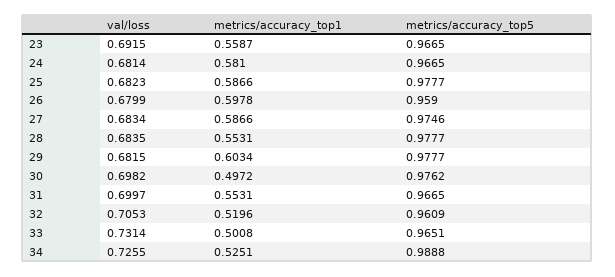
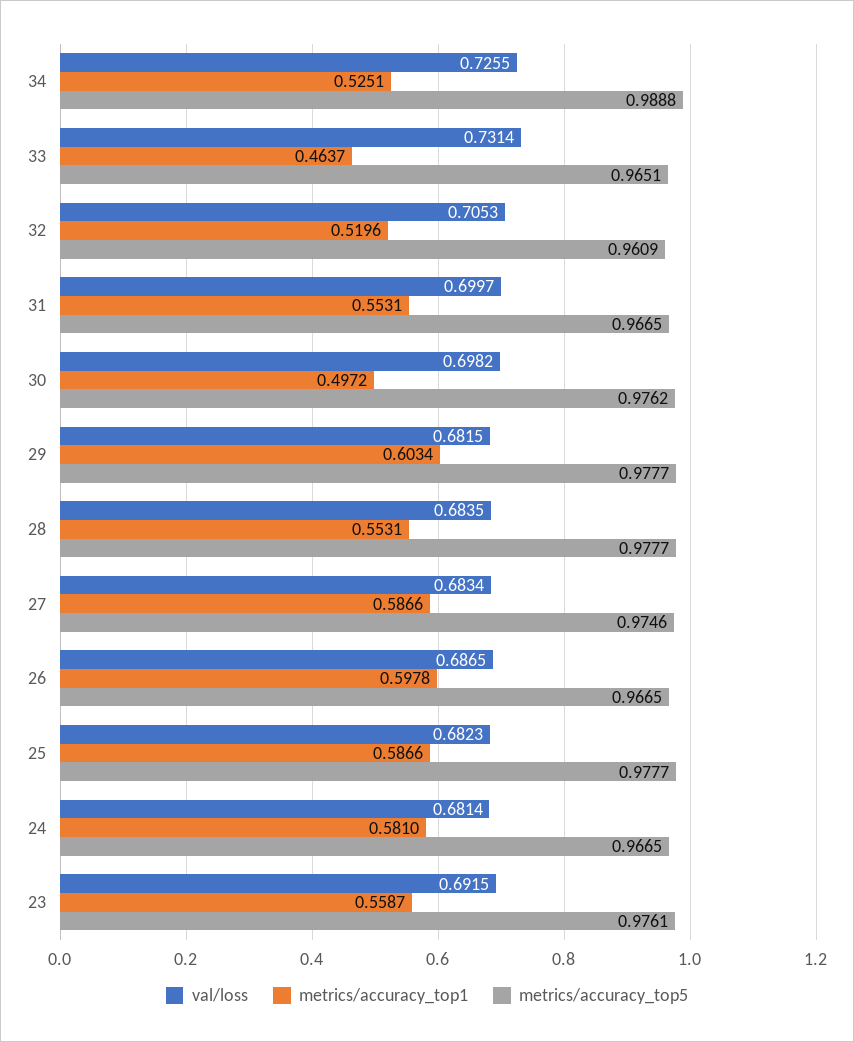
metrics/accuracy_top5, 23: 0.9665 -> 0.9761
val/loss, 26: 0.6799 -> 0.6865
metrics/accuracy_top5, 26: 0.959 -> 0.9665
metrics/accuracy_top1, 33: 0.5008 -> 0.4637

